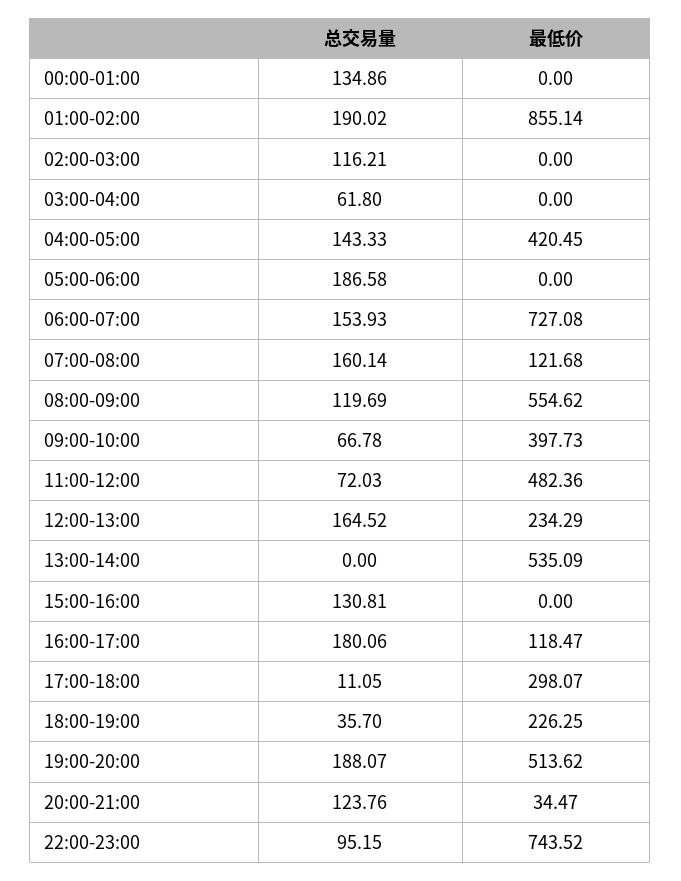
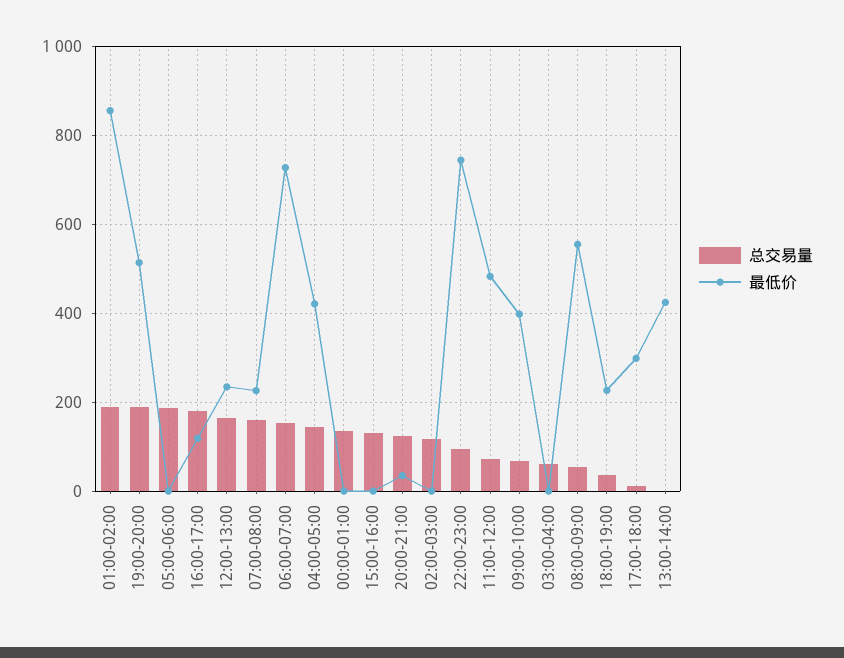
最低价, 07:00-08:00: 121.68 -> 220
总交易量, 08:00-09:00: 119.69 -> 60
最低价, 13:00-14:00: 535.09 -> 420

